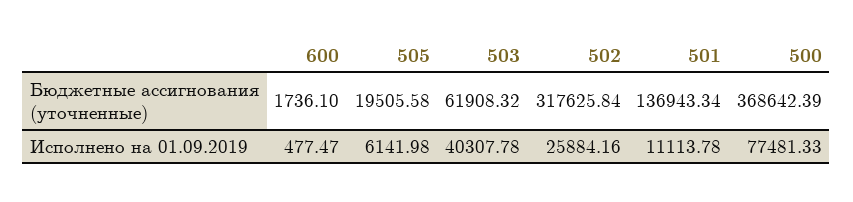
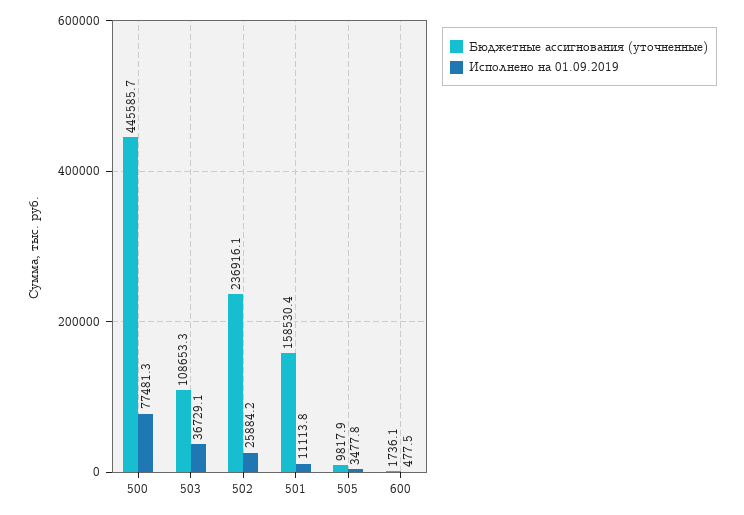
Бюджетные ассигнования (уточненные), 505: 19505.58 -> 9817.9
Бюджетные ассигнования (уточненные), 503: 61908.32 -> 108653.3
Бюджетные ассигнования (уточненные), 502: 317625.84 -> 236916.1
Бюджетные ассигнования (уточненные), 501: 136943.34 -> 158530.4
Бюджетные ассигнования (уточненные), 500: 368642.39 -> 445585.7
Исполнено на 01.09.2019, 505: 6141.98 -> 3477.8
Исполнено на 01.09.2019, 503: 40307.78 -> 36729.1

